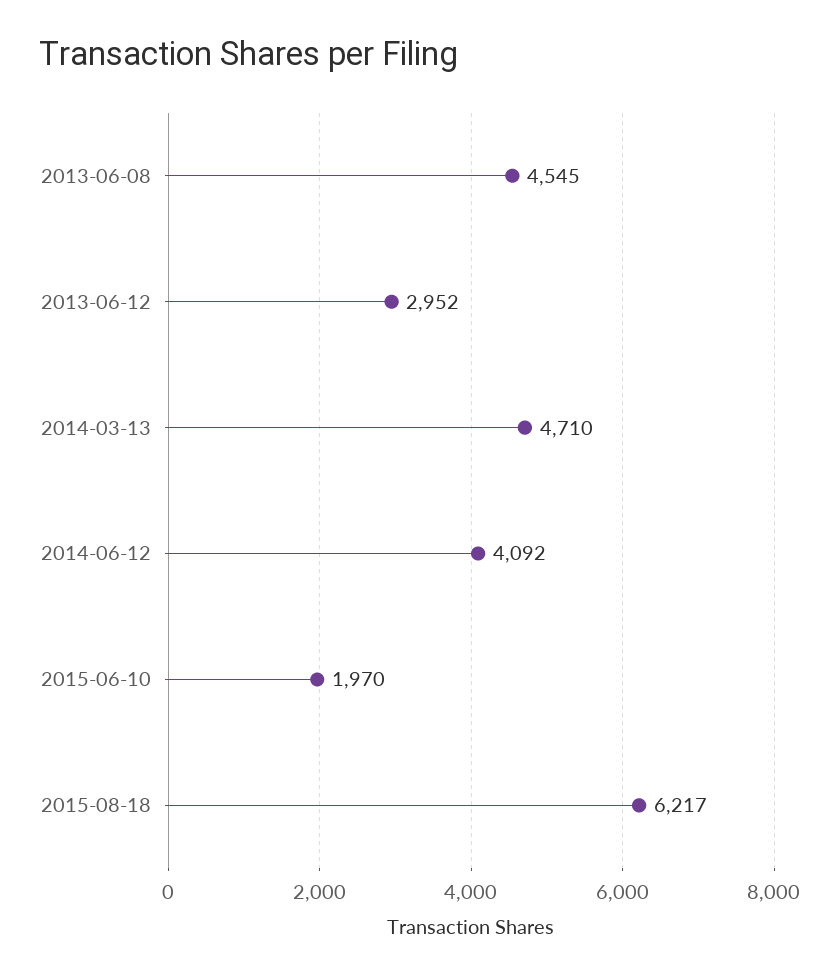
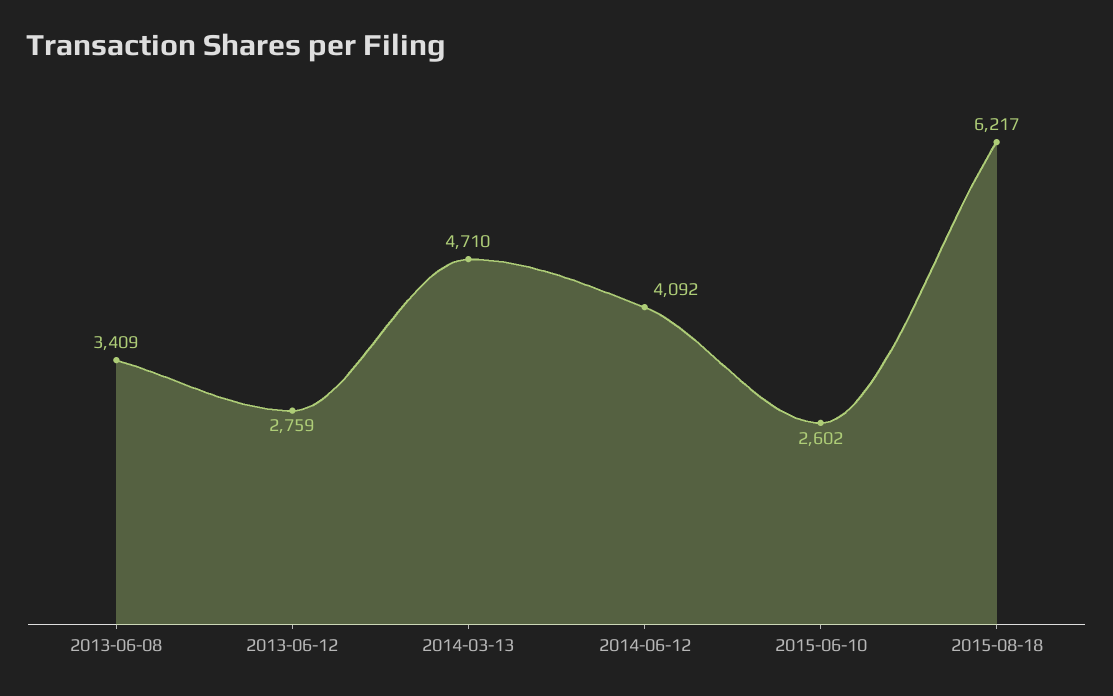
2013-06-08: 4545 -> 3409
2013-06-12: 2952 -> 2759
2015-06-10: 1970 -> 2602

